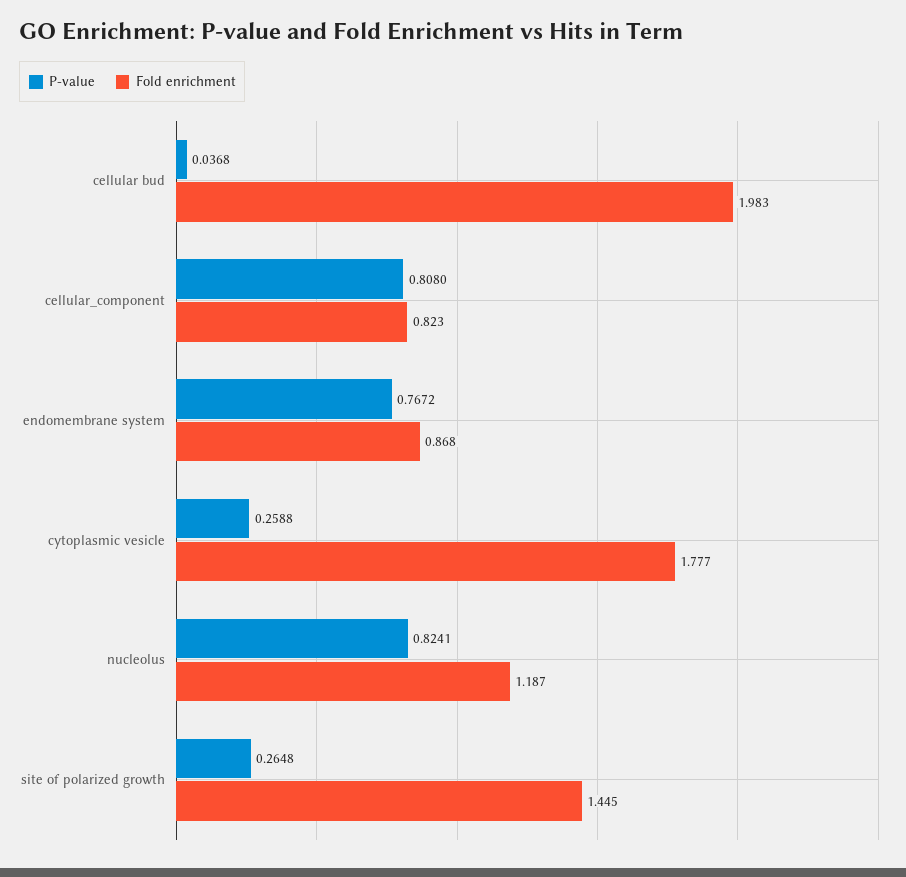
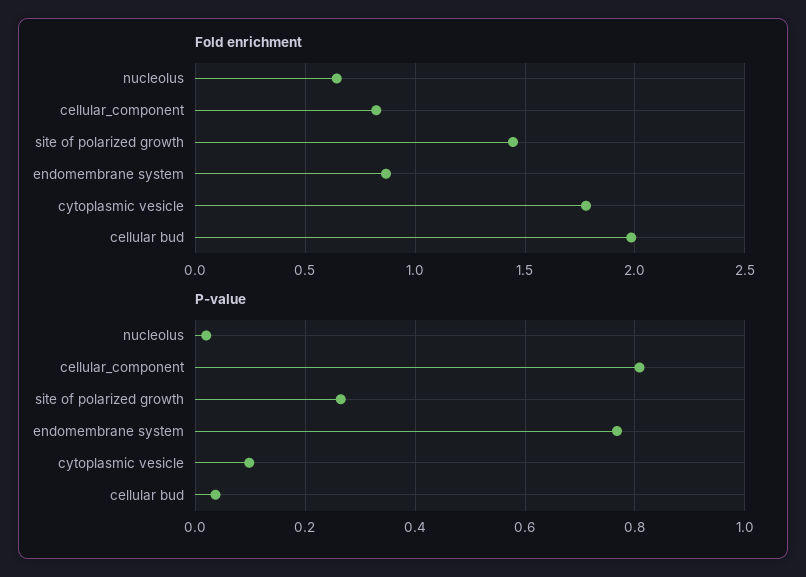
P-value, cytoplasmic vesicle: 0.2588 -> 0.1
P-value, nucleolus: 0.8241 -> 0.02
Fold enrichment, nucleolus: 1.187 -> 0.65

